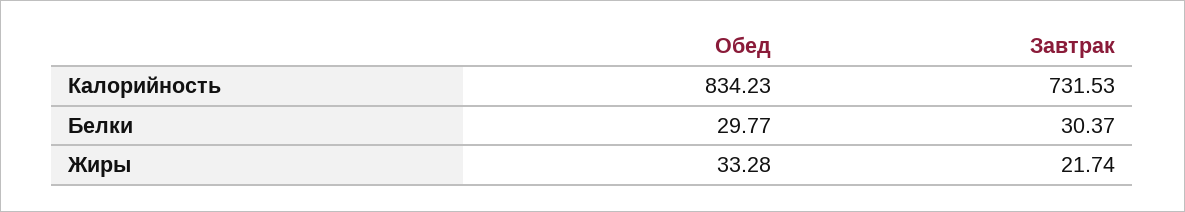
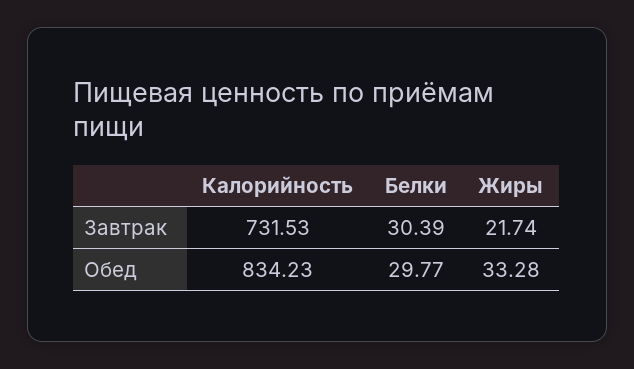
Завтрак, Белки: 30.37 -> 30.39

